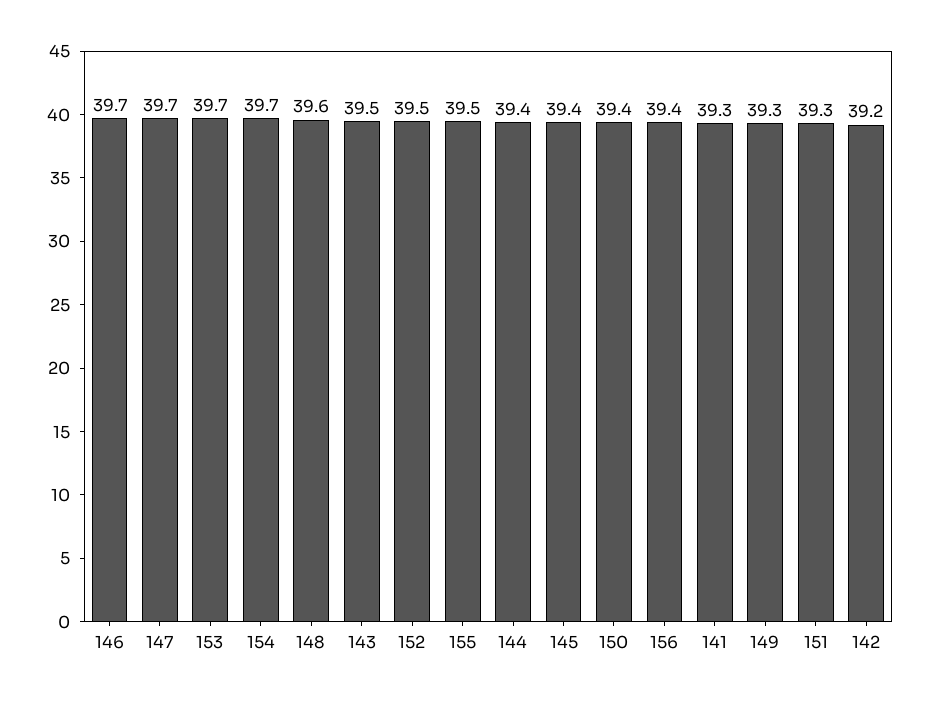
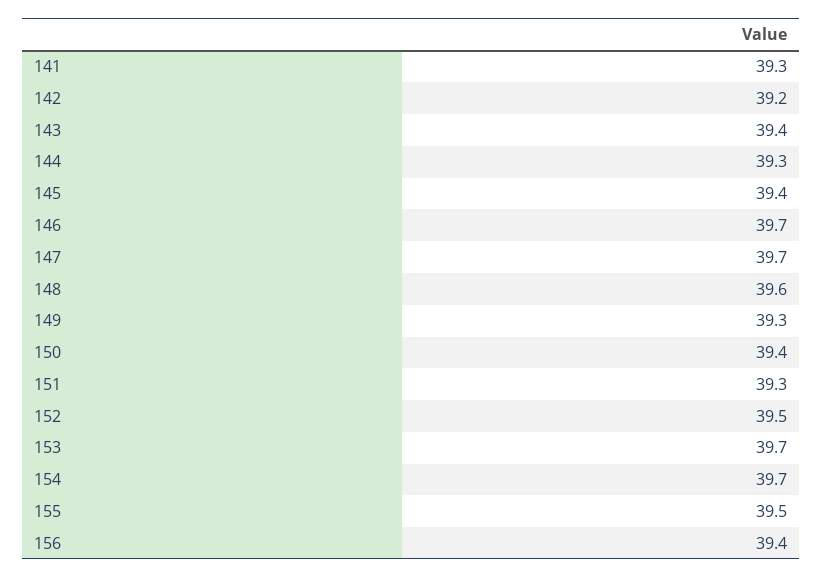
143: 39.5 -> 39.4
144: 39.4 -> 39.3

